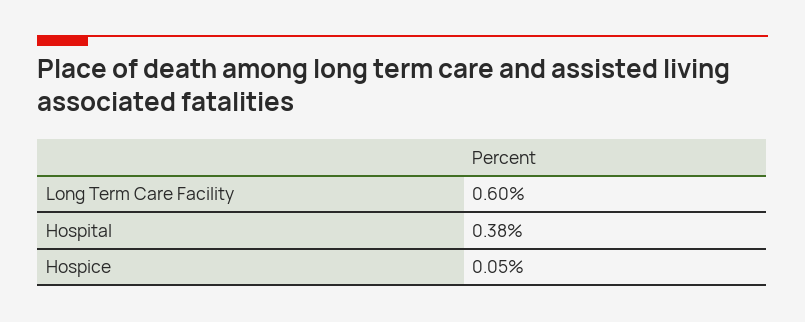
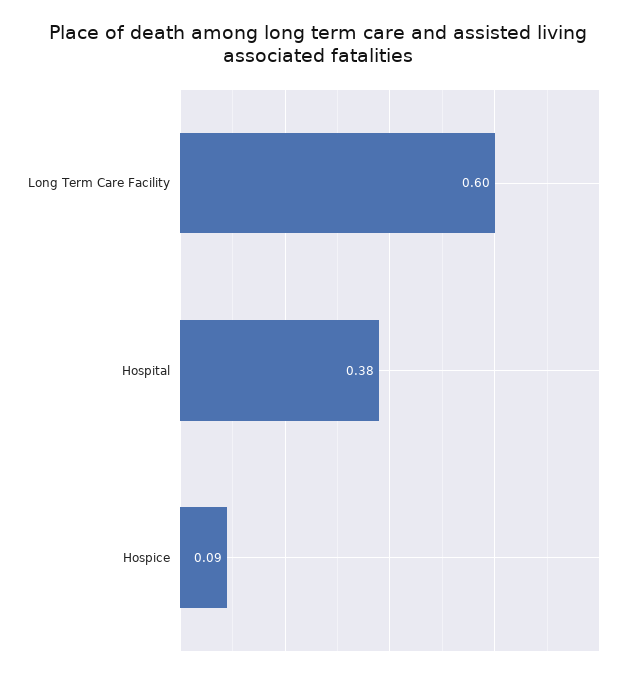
Hospice: 0.05 -> 0.09

